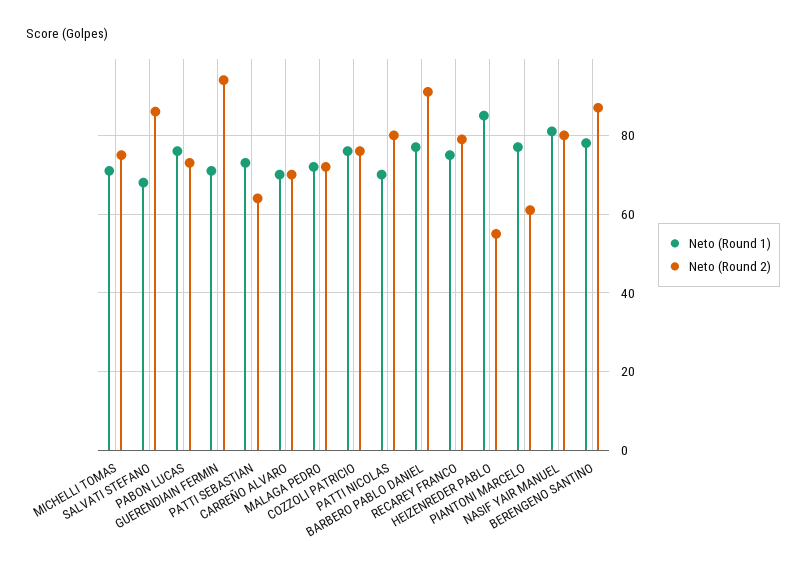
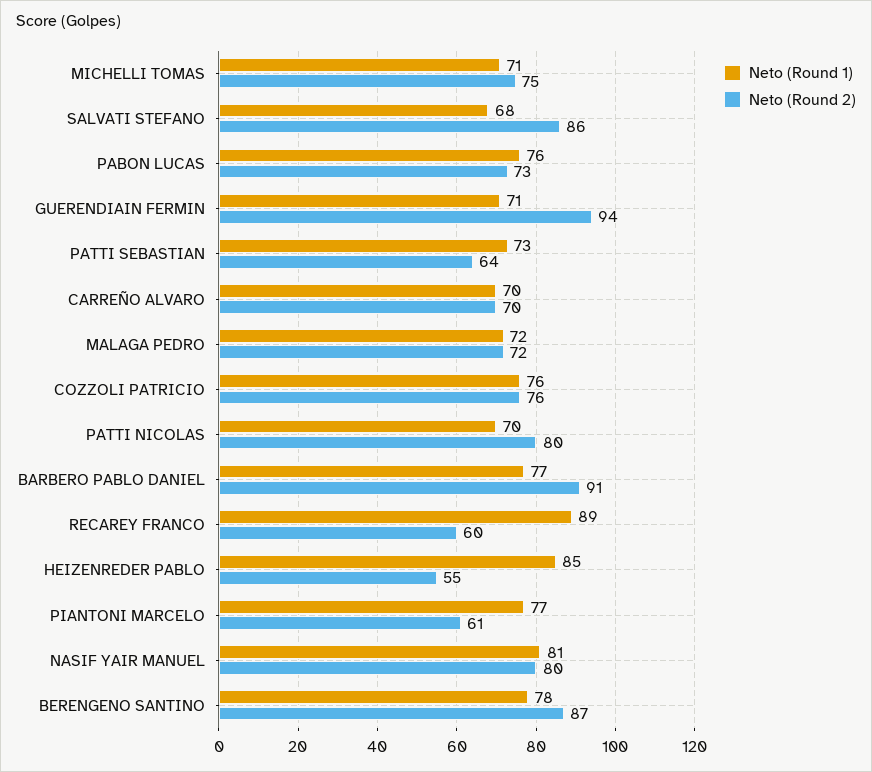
Neto (Round 1), RECAREY FRANCO: 75 -> 89
Neto (Round 2), RECAREY FRANCO: 80 -> 60

